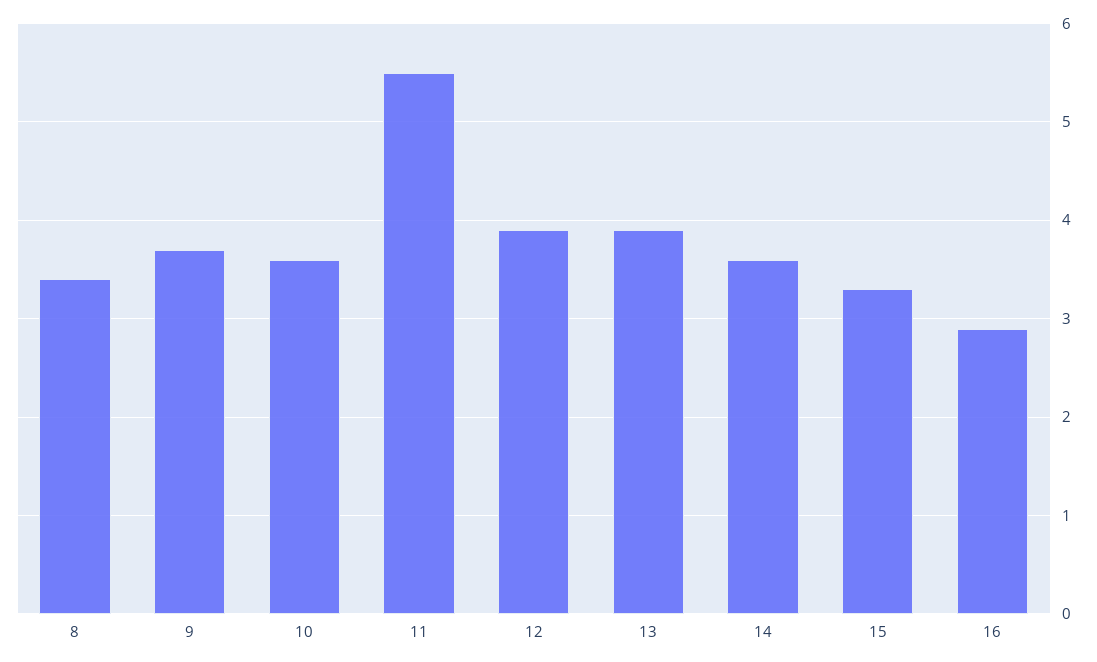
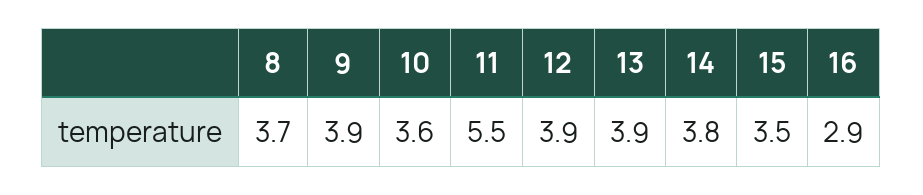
8: 3.4 -> 3.7
9: 3.7 -> 3.9
14: 3.6 -> 3.8
15: 3.3 -> 3.5

